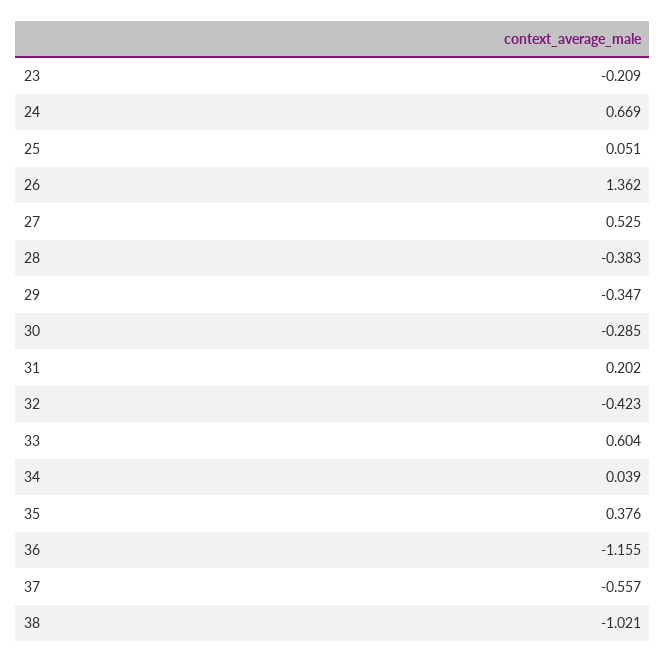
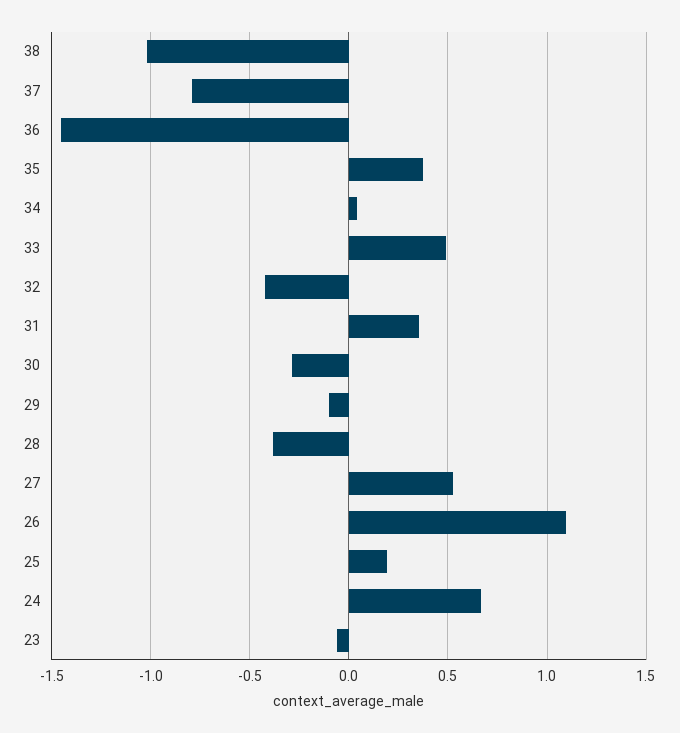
23: -0.209 -> -0.05
25: 0.051 -> 0.2
26: 1.362 -> 1.1
29: -0.347 -> -0.1
31: 0.202 -> 0.35
33: 0.604 -> 0.5
36: -1.155 -> -1.45
37: -0.557 -> -0.8

